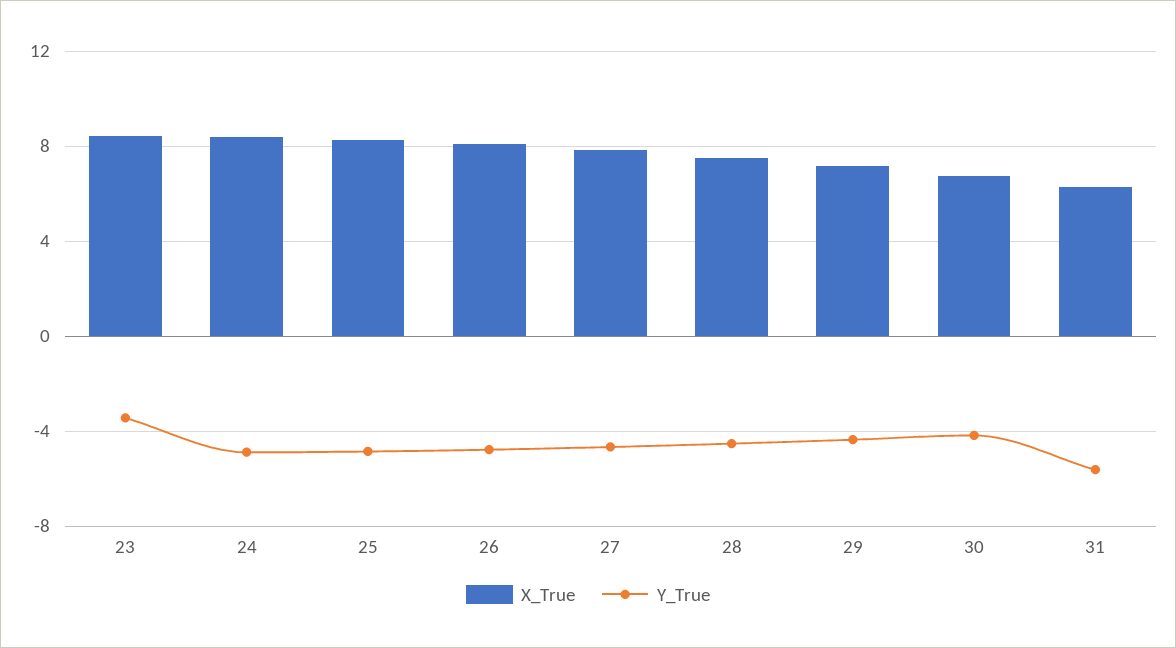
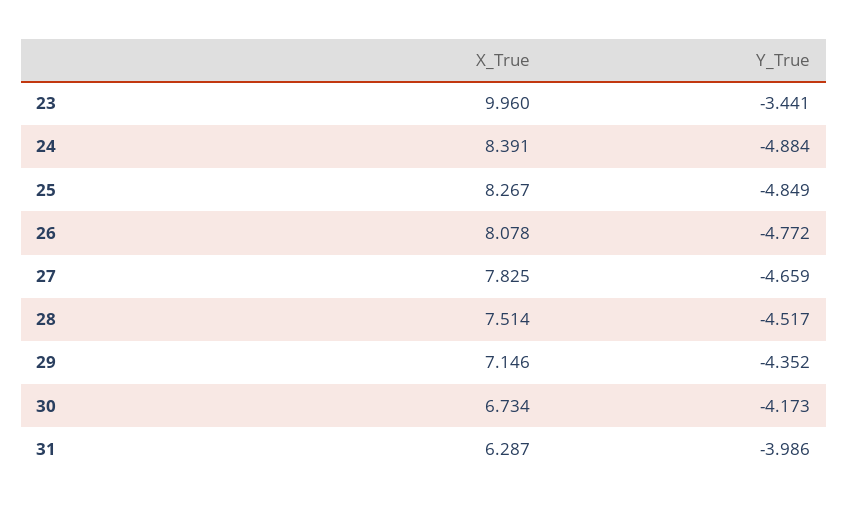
X_True, 23: 8.5 -> 9.96
Y_True, 31: -5.5 -> -3.986

